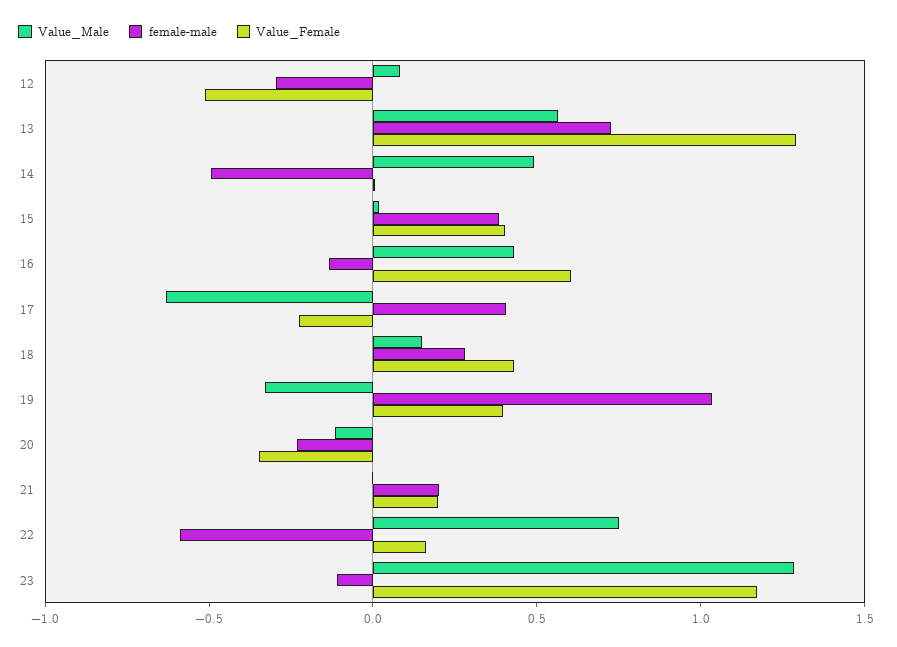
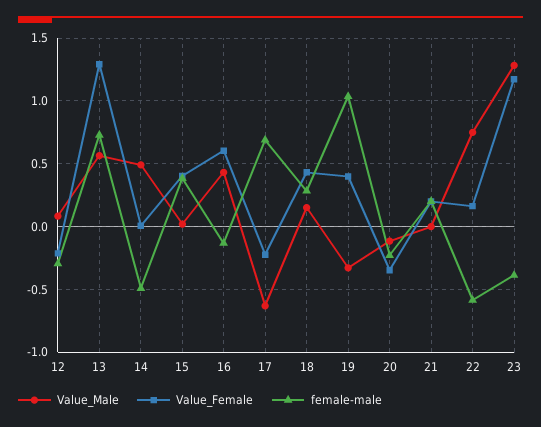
Value_Female, 12: -0.5 -> -0.2
female-male, 17: 0.4 -> 0.7
female-male, 23: -0.1 -> -0.4

